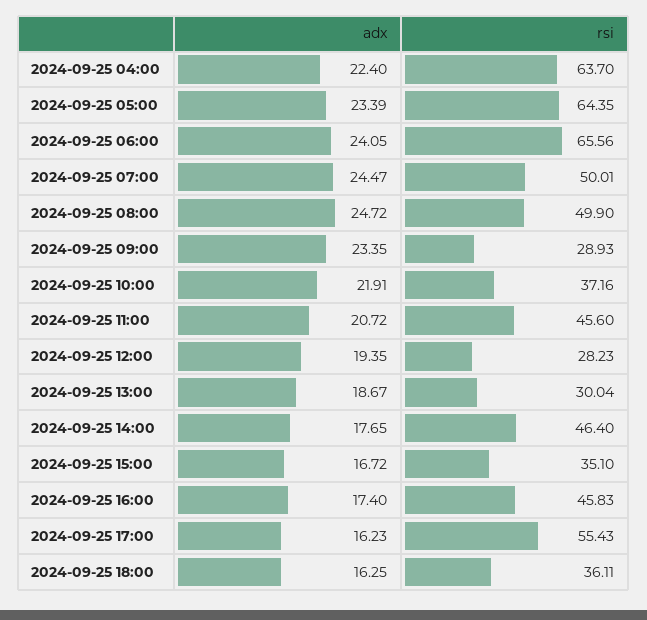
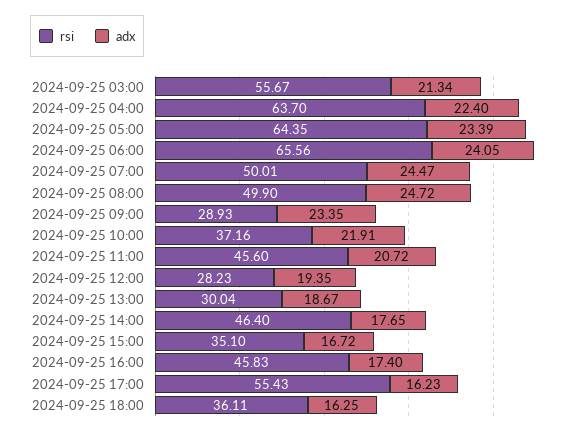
rsi, 2024-09-25 03:00: none -> 55.67
adx, 2024-09-25 03:00: none -> 21.34

